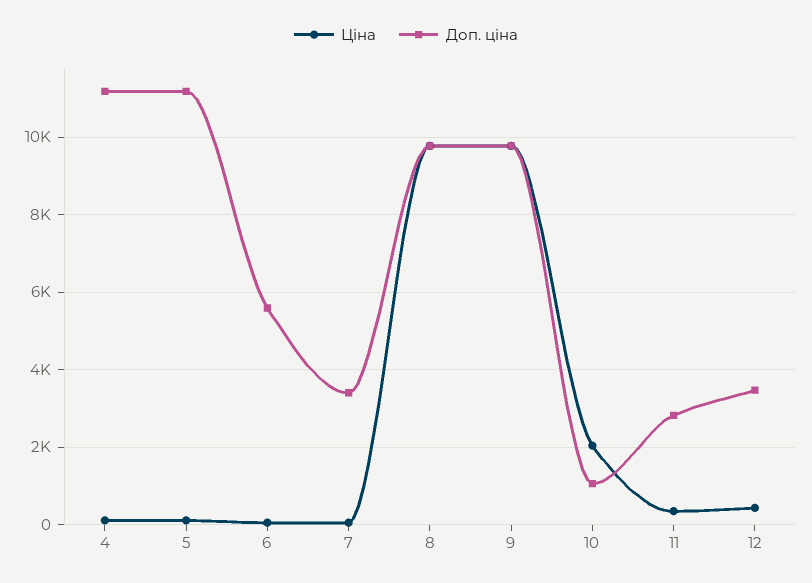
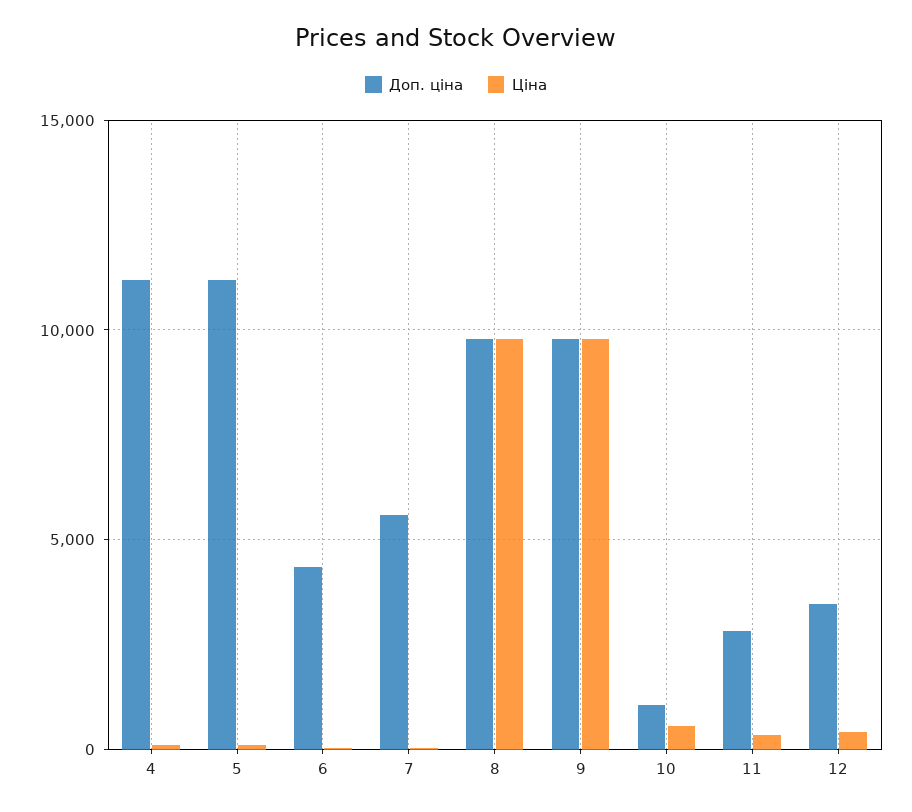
Доп. ціна, 6: 5600 -> 4500
Доп. ціна, 7: 3400 -> 5500
Ціна, 10: 2000 -> 500

